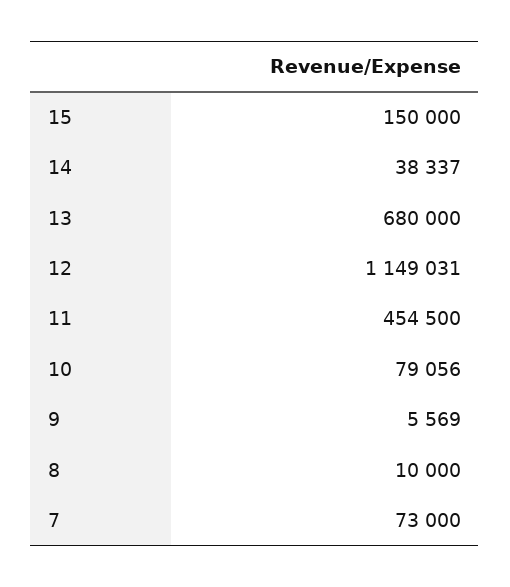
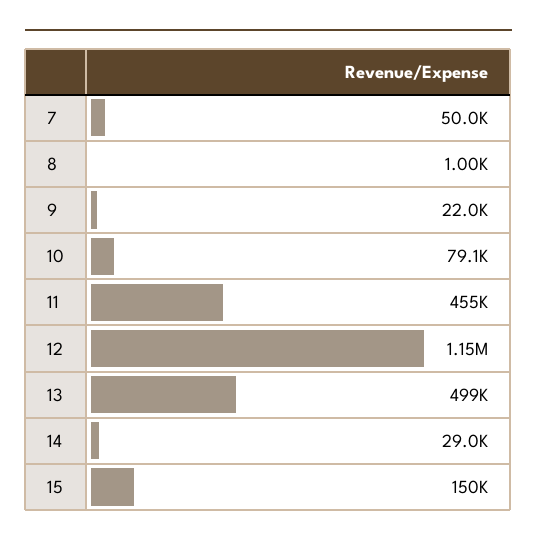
14: 38337 -> 29000
13: 680000 -> 499000
9: 5569 -> 22000
8: 10000 -> 1000
7: 73000 -> 50000

